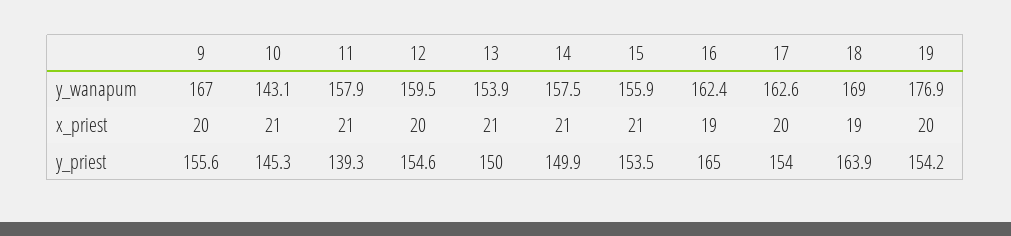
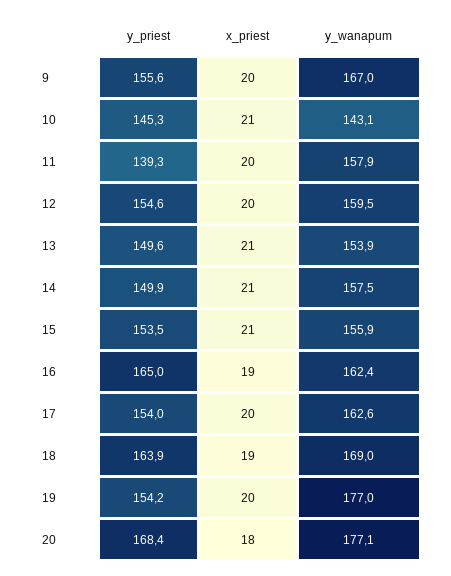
19, y_wanapum: 176.9 -> 177
11, x_priest: 21 -> 20
13, y_priest: 150 -> 149.6
20, y_priest: none -> 168.4
20, x_priest: none -> 18
20, y_wanapum: none -> 177.1

